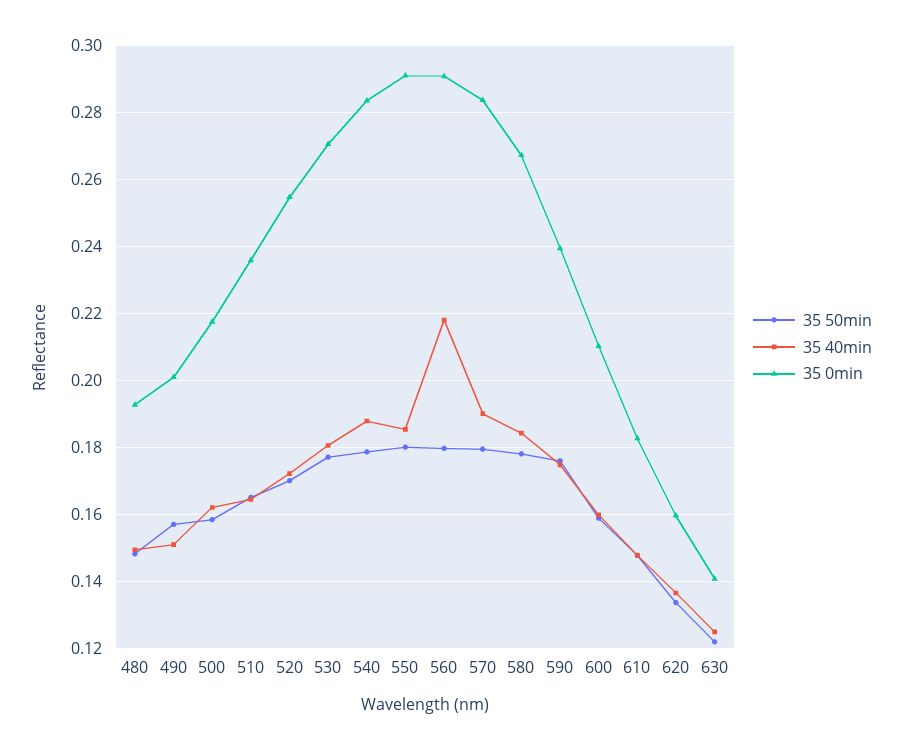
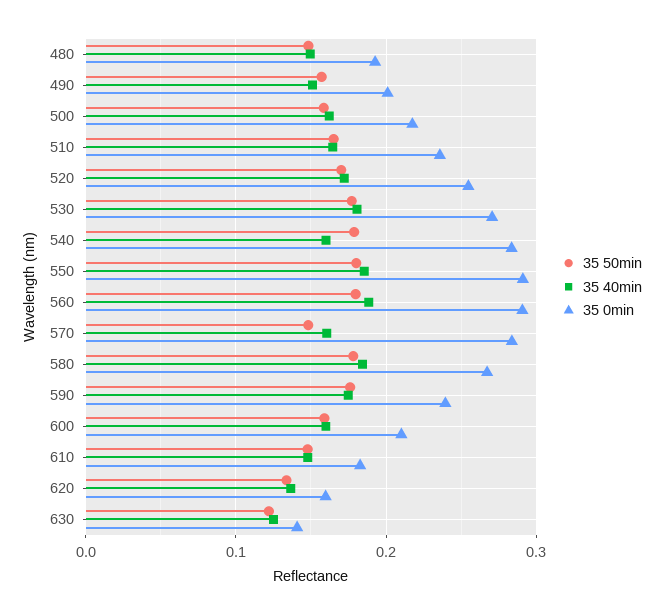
35 40min, 540: 0.188 -> 0.16
35 40min, 560: 0.218 -> 0.19
35 50min, 570: 0.18 -> 0.15
35 40min, 570: 0.19 -> 0.16

